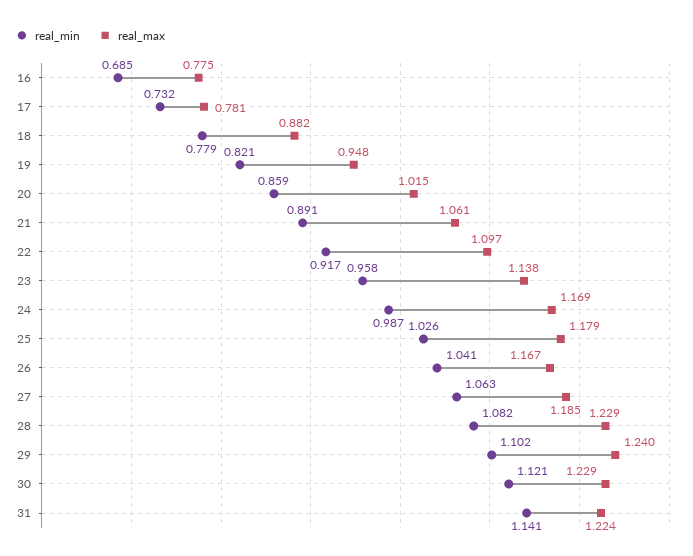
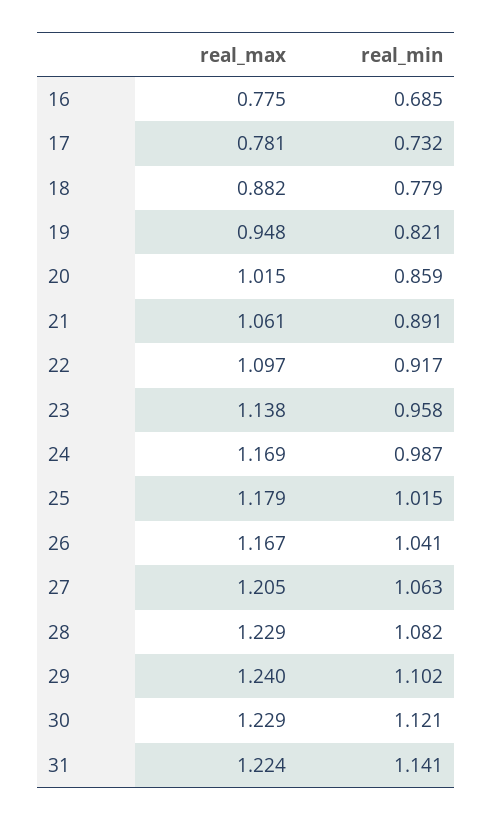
real_min, 25: 1.026 -> 1.015
real_max, 27: 1.185 -> 1.205

